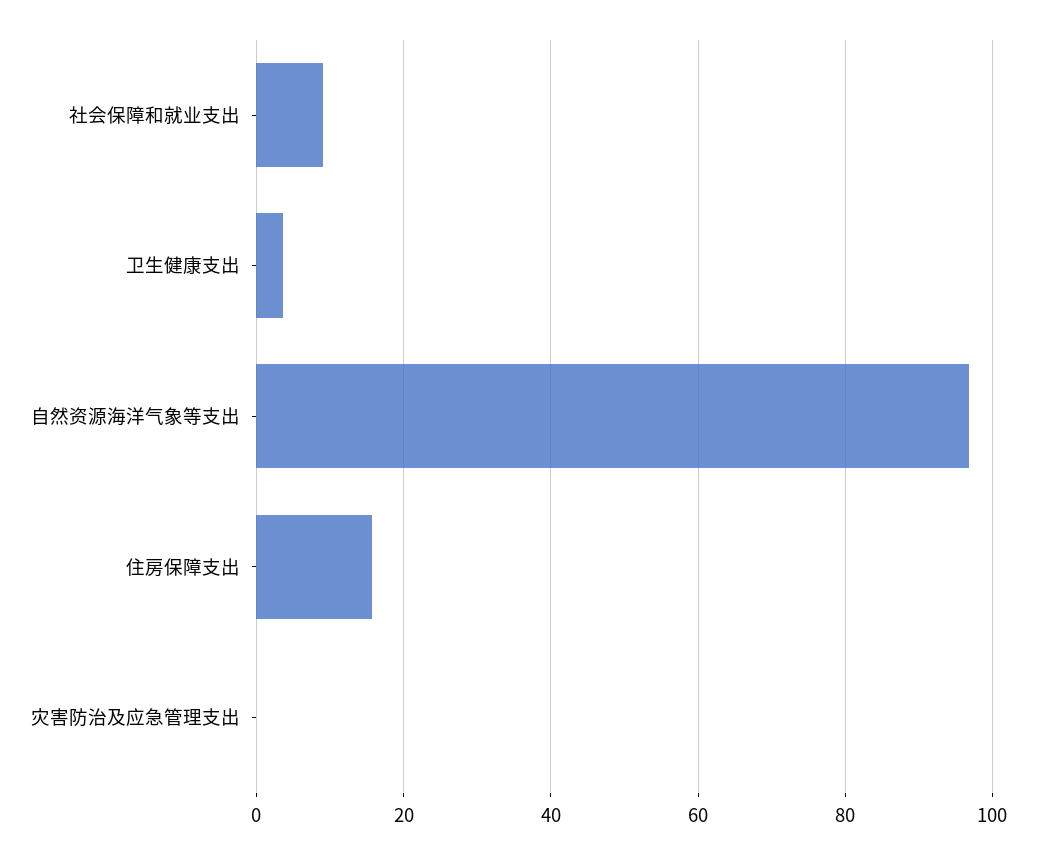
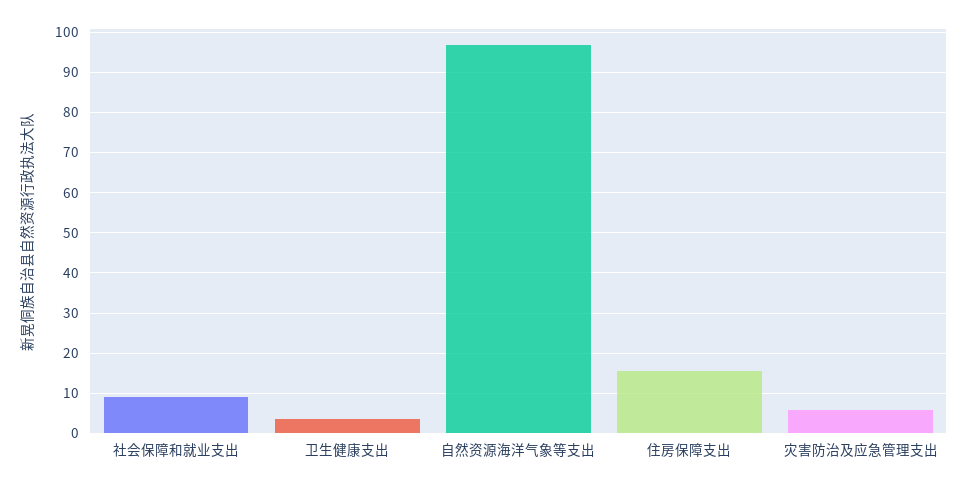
灾害防治及应急管理支出: 0 -> 6

